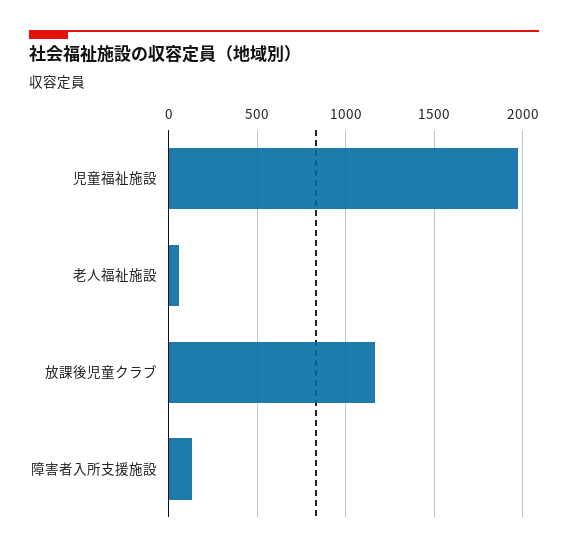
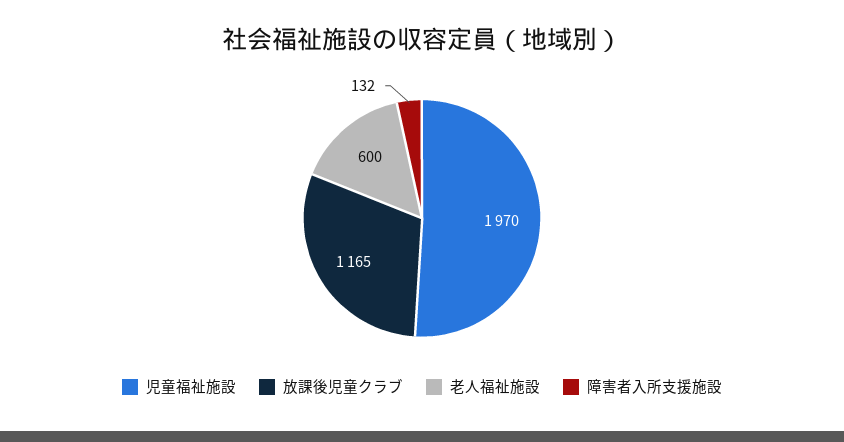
老人福祉施設: 50 -> 600

